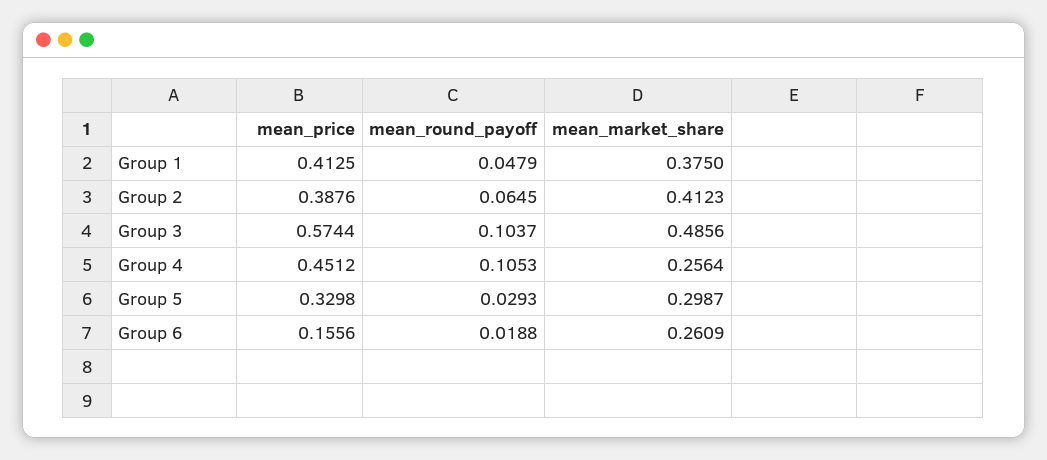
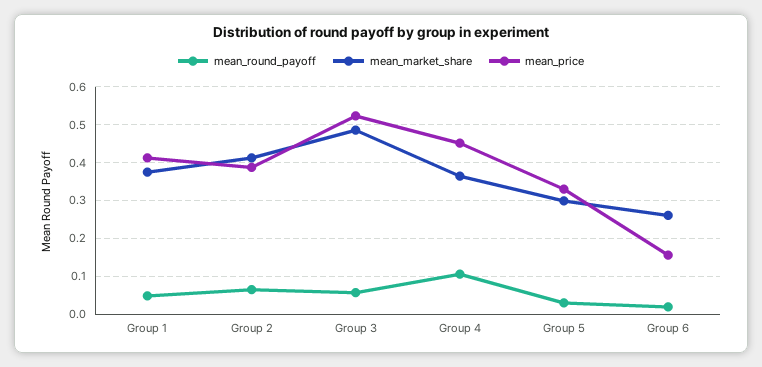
mean_price, Group 3: 0.5744 -> 0.52
mean_round_payoff, Group 3: 0.1037 -> 0.06
mean_market_share, Group 4: 0.2564 -> 0.36

